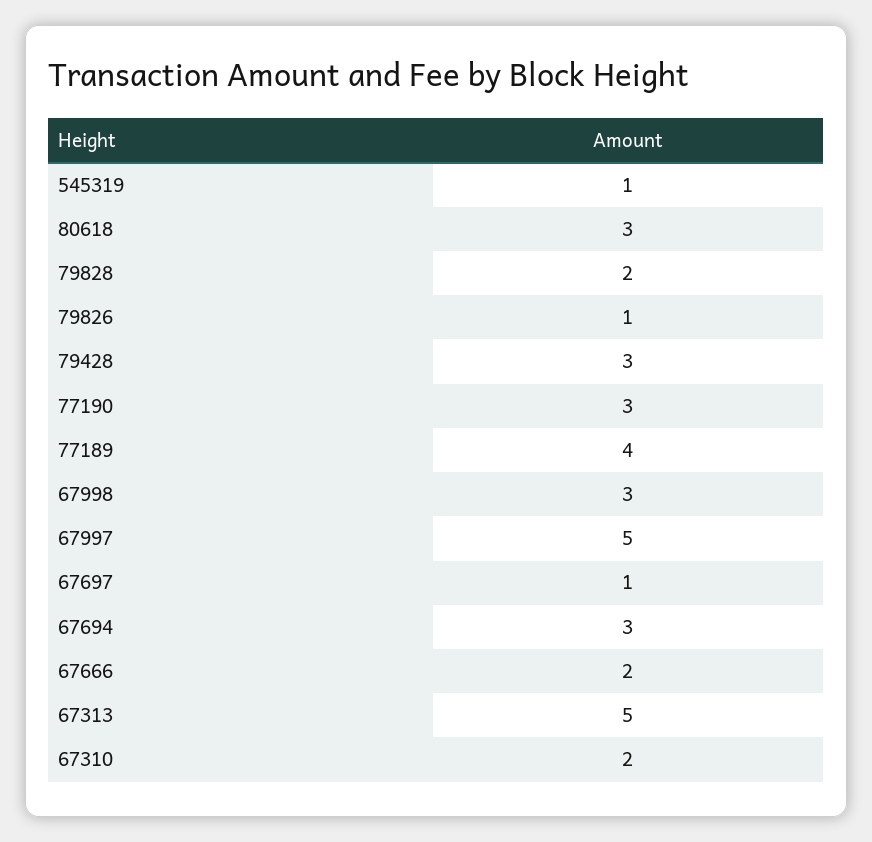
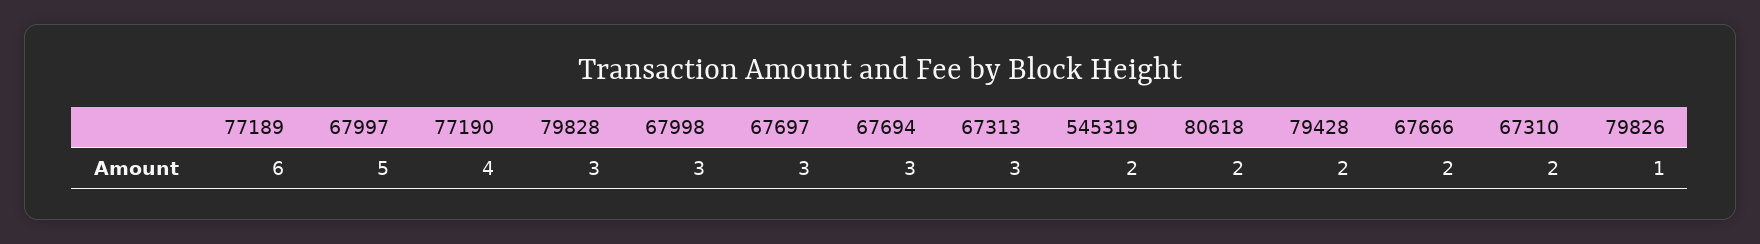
545319: 1 -> 2
80618: 3 -> 2
79828: 2 -> 3
79428: 3 -> 2
77190: 3 -> 4
77189: 4 -> 6
67697: 1 -> 3
67313: 5 -> 3

